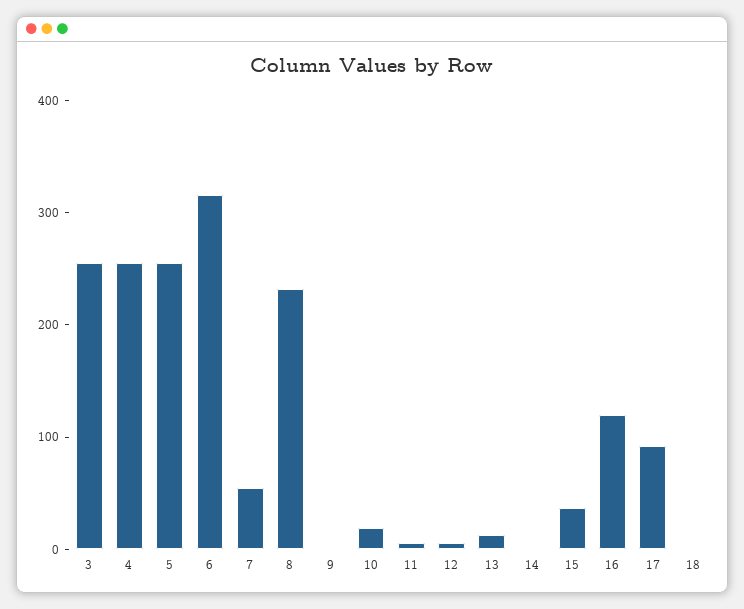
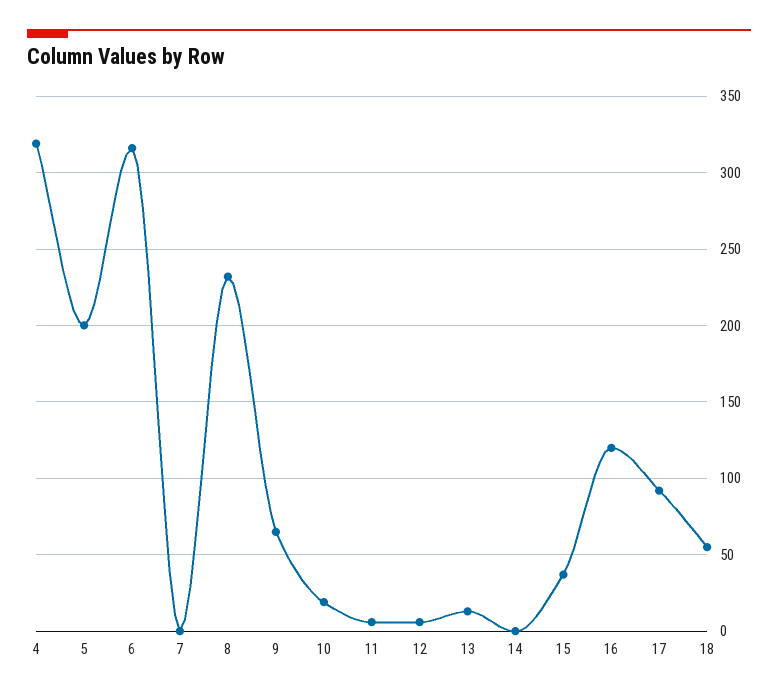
3: 260 -> none
4: 260 -> 320
5: 260 -> 200
7: 60 -> 0
9: 0 -> 65
18: 0 -> 55

